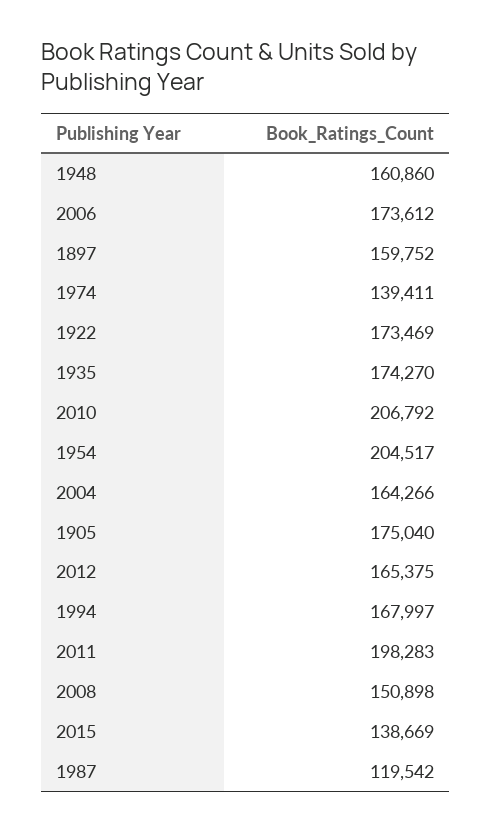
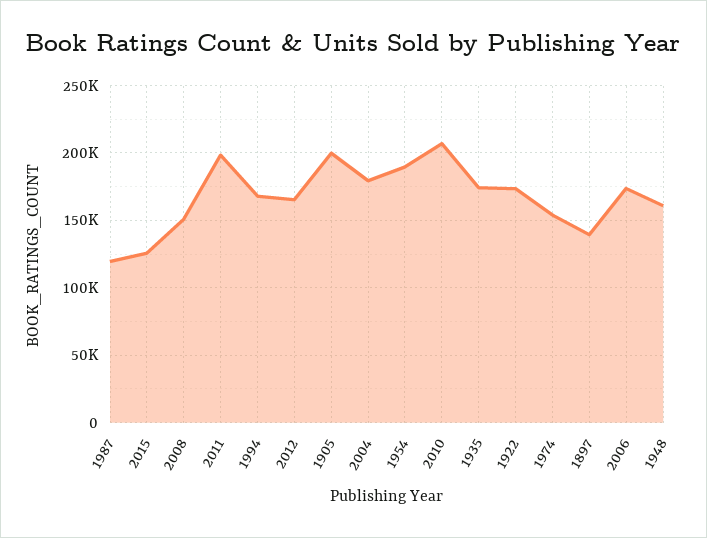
1897: 159752 -> 140000
1974: 139411 -> 155000
1954: 204517 -> 190000
2004: 164266 -> 180000
1905: 175040 -> 200000
2015: 138669 -> 125000

